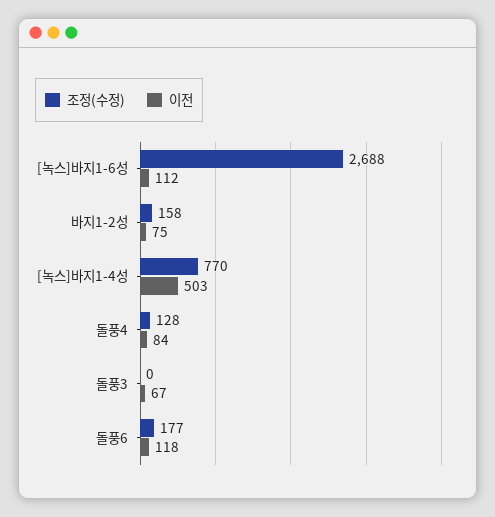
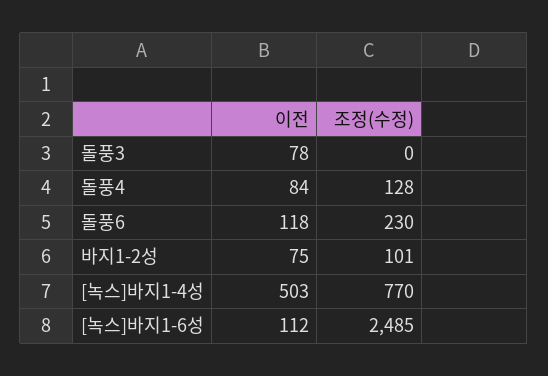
조정(수정), [녹스]바지1-6성: 2688 -> 2485
조정(수정), 바지1-2성: 158 -> 101
이전, 돌풍3: 67 -> 78
조정(수정), 돌풍6: 177 -> 230

